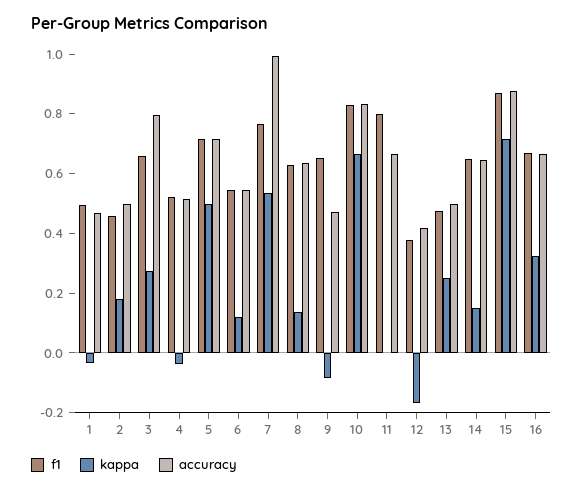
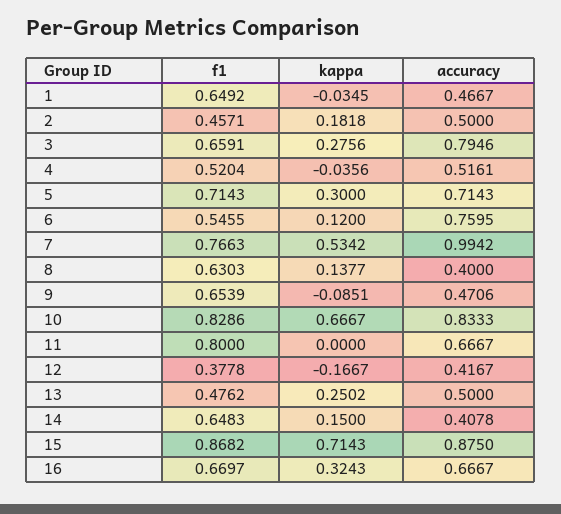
f1, 1: 0.5 -> 0.6492
kappa, 5: 0.5 -> 0.3
accuracy, 6: 0.55 -> 0.7595
accuracy, 8: 0.65 -> 0.4
accuracy, 14: 0.65 -> 0.4078

